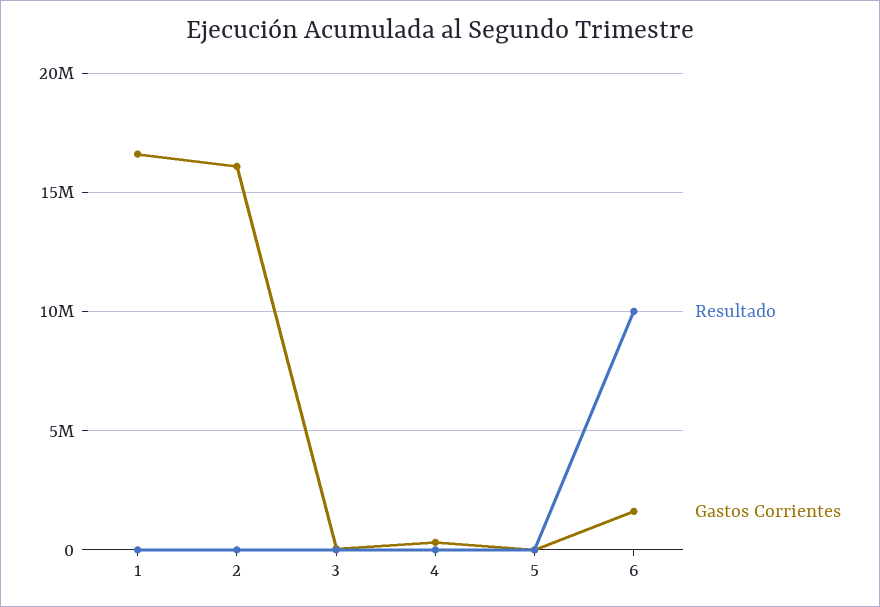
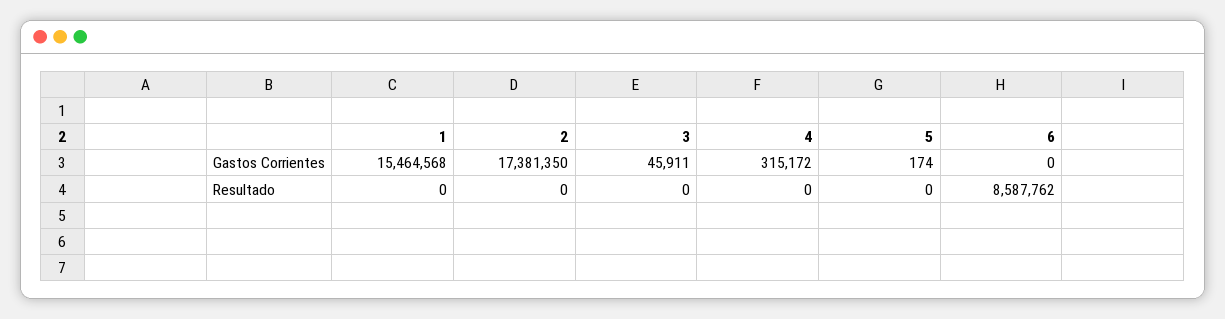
Gastos Corrientes, 1: 16500000 -> 15464568
Gastos Corrientes, 2: 16000000 -> 17381350
Resultado, 6: 10000000 -> 8587762
Gastos Corrientes, 6: 1500000 -> 0

